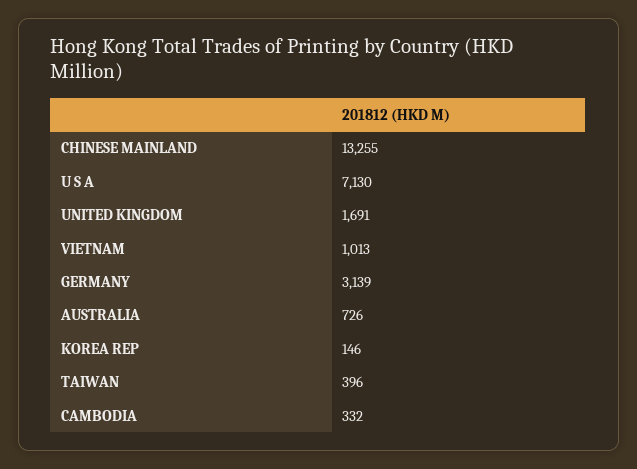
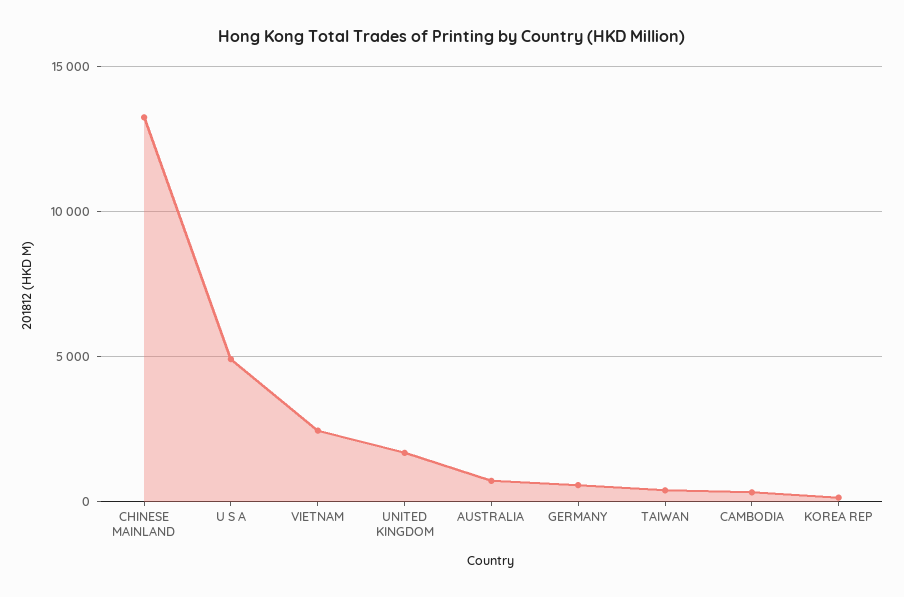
U S A: 7130 -> 5000
VIETNAM: 1013 -> 2500
GERMANY: 3139 -> 500

